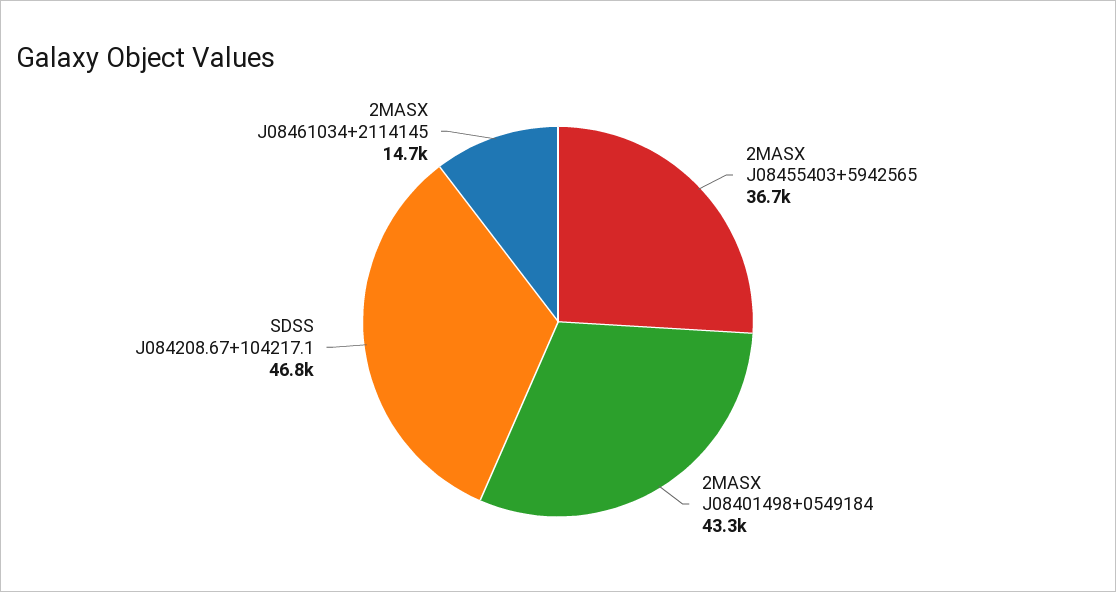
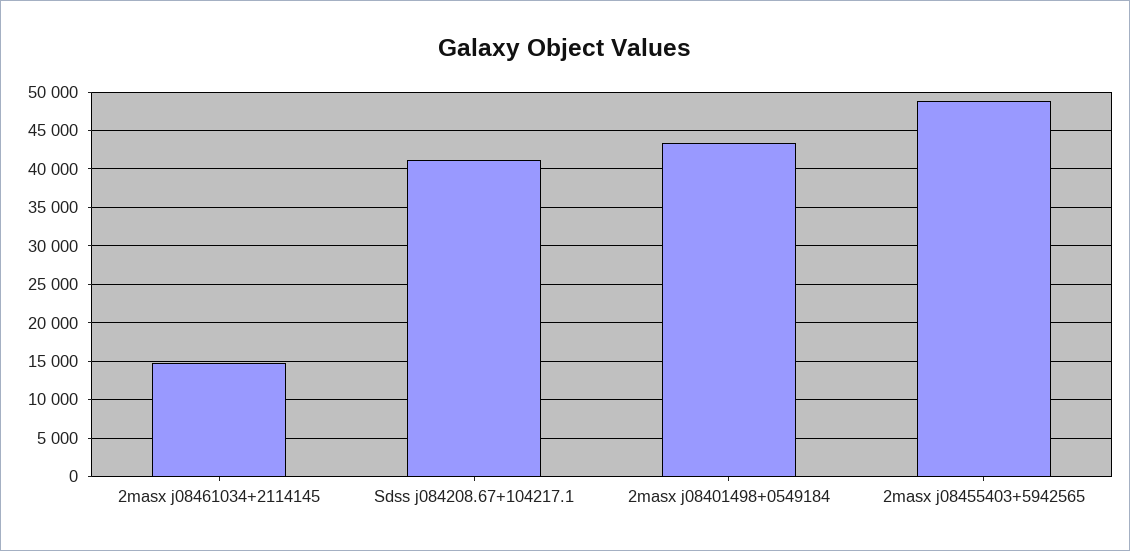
2MASX J08455403+5942565: 36700 -> 49000
SDSS J084208.67+104217.1: 46800 -> 41000

